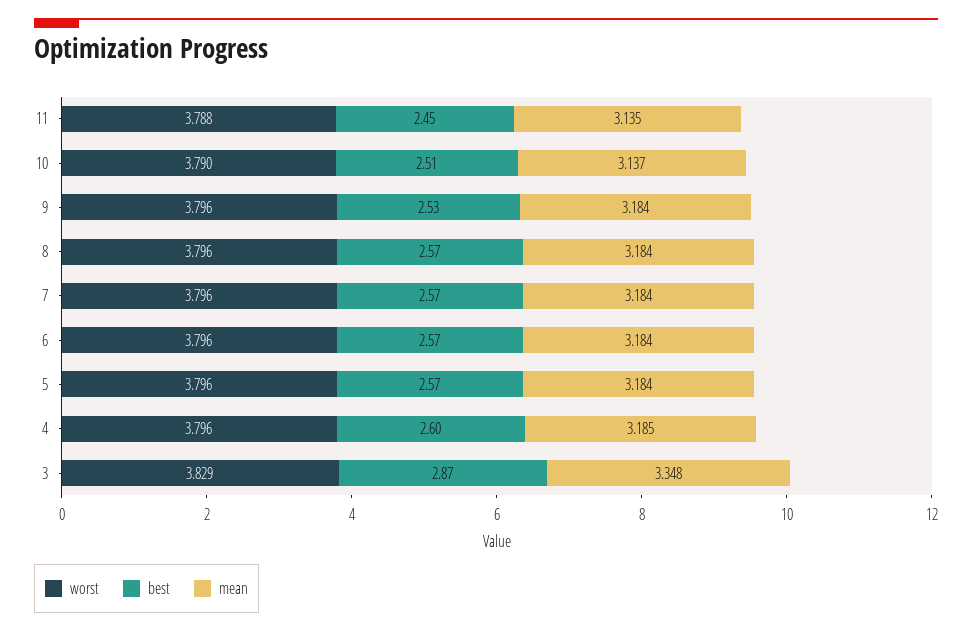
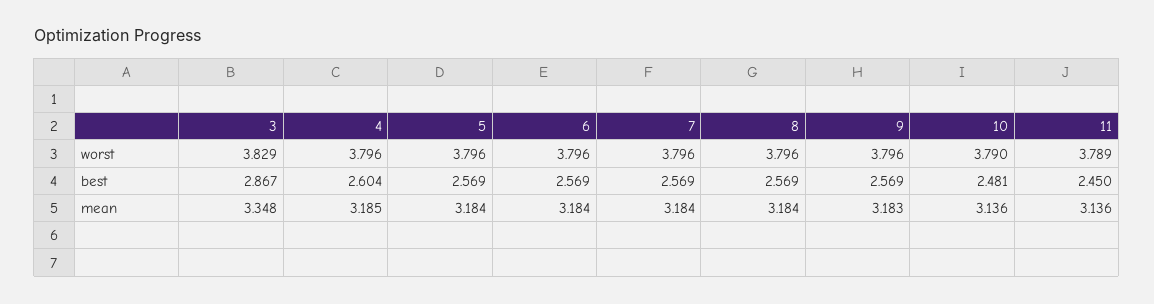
worst, 11: 3.788 -> 3.789
mean, 11: 3.135 -> 3.136
best, 10: 2.51 -> 2.481
mean, 10: 3.137 -> 3.136
best, 9: 2.53 -> 2.569
mean, 9: 3.184 -> 3.183

